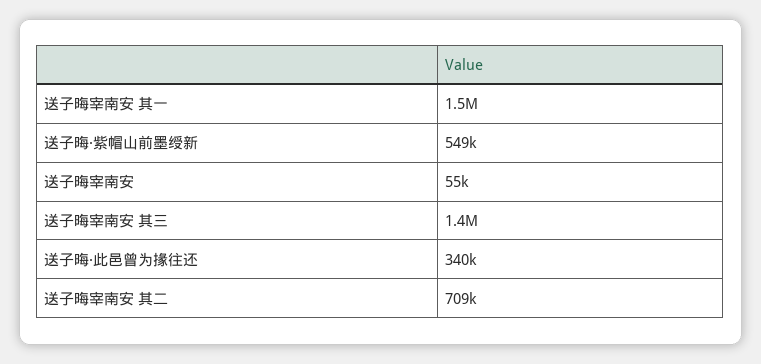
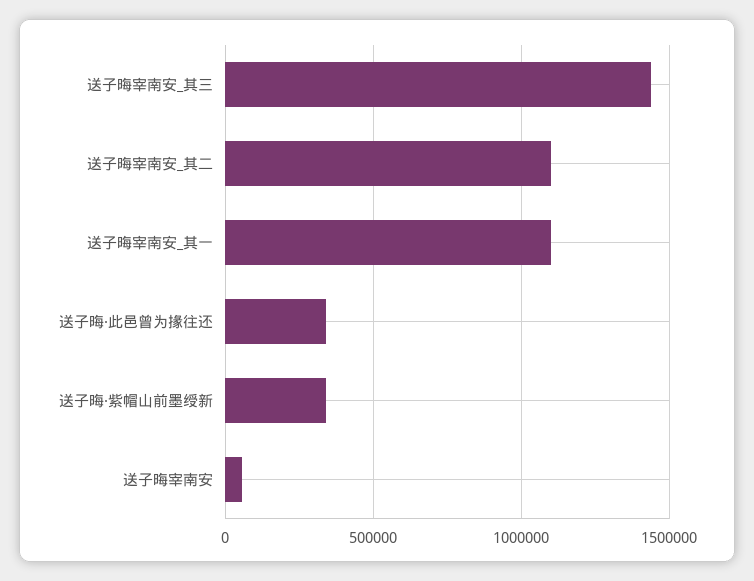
送子晦宰南安 其一: 1500000 -> 1100000
送子晦·紫帽山前墨绶新: 549000 -> 350000
送子晦宰南安 其二: 709000 -> 1100000

